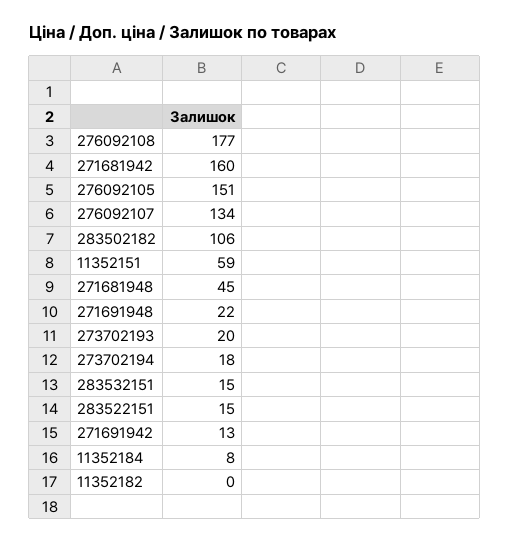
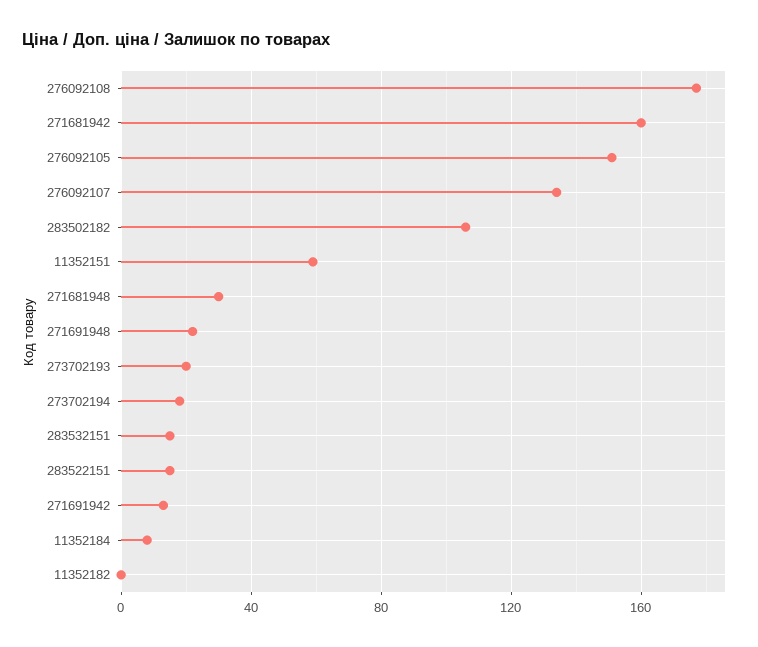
271681948: 45 -> 30

